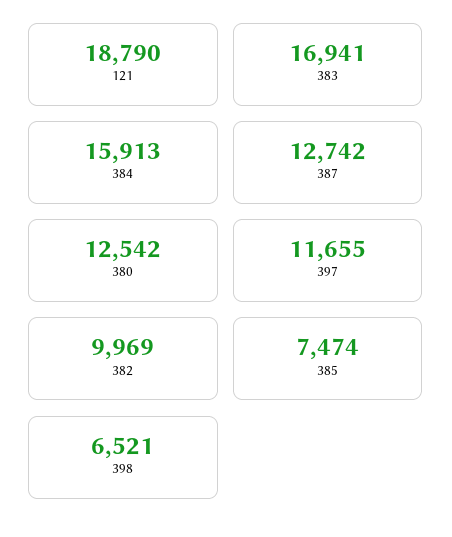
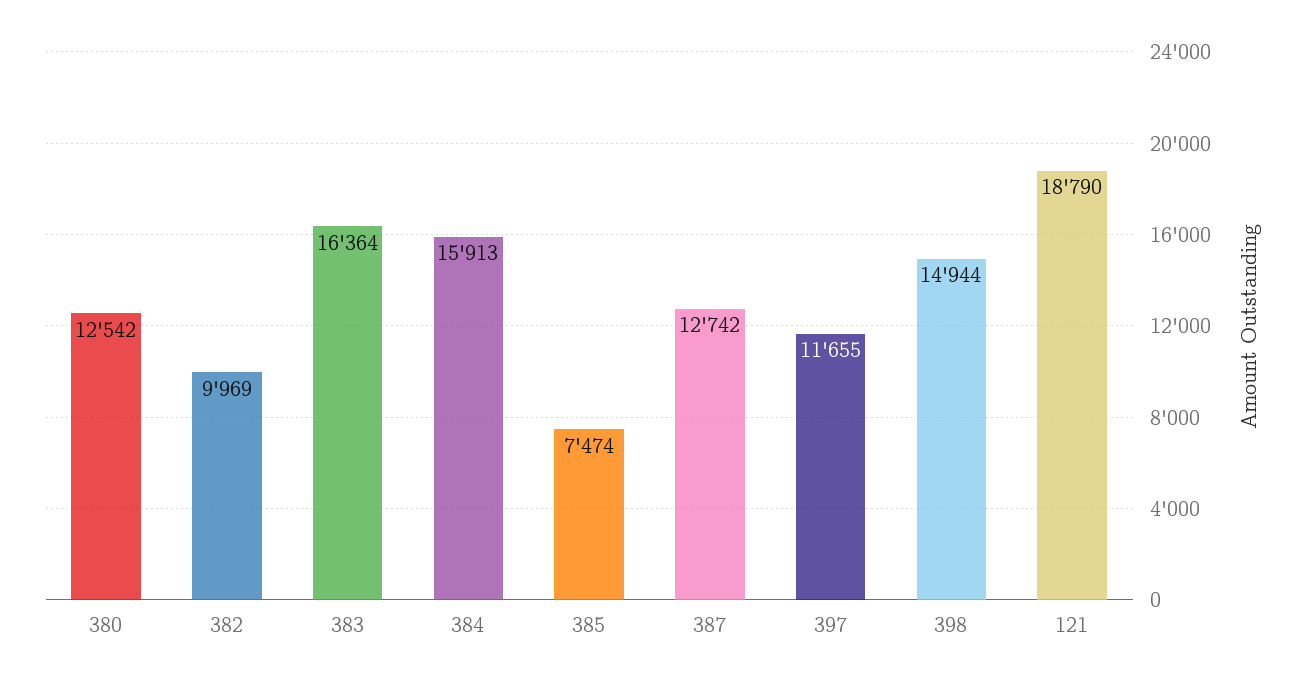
383: 16941 -> 16364
398: 6521 -> 14944

